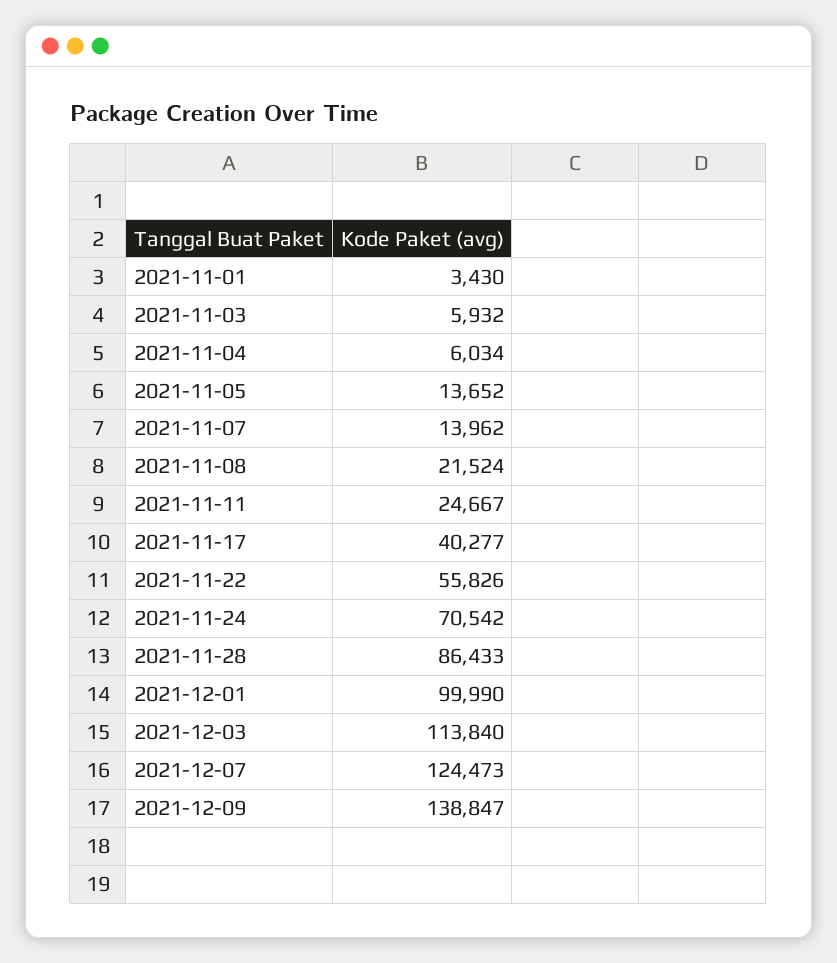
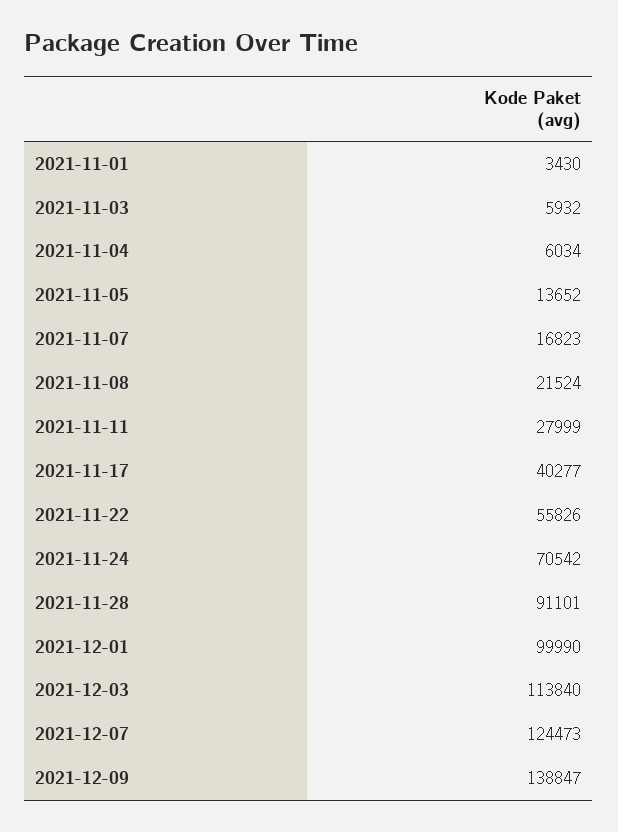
2021-11-07: 13962 -> 16823
2021-11-11: 24667 -> 27999
2021-11-28: 86433 -> 91101

